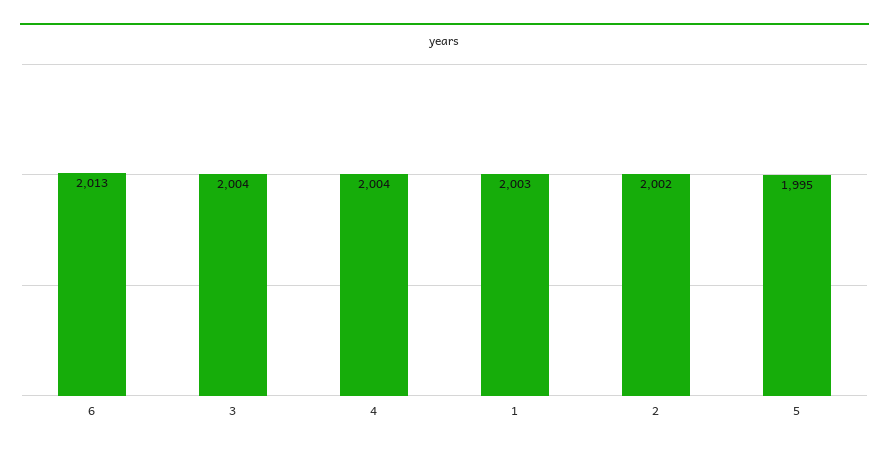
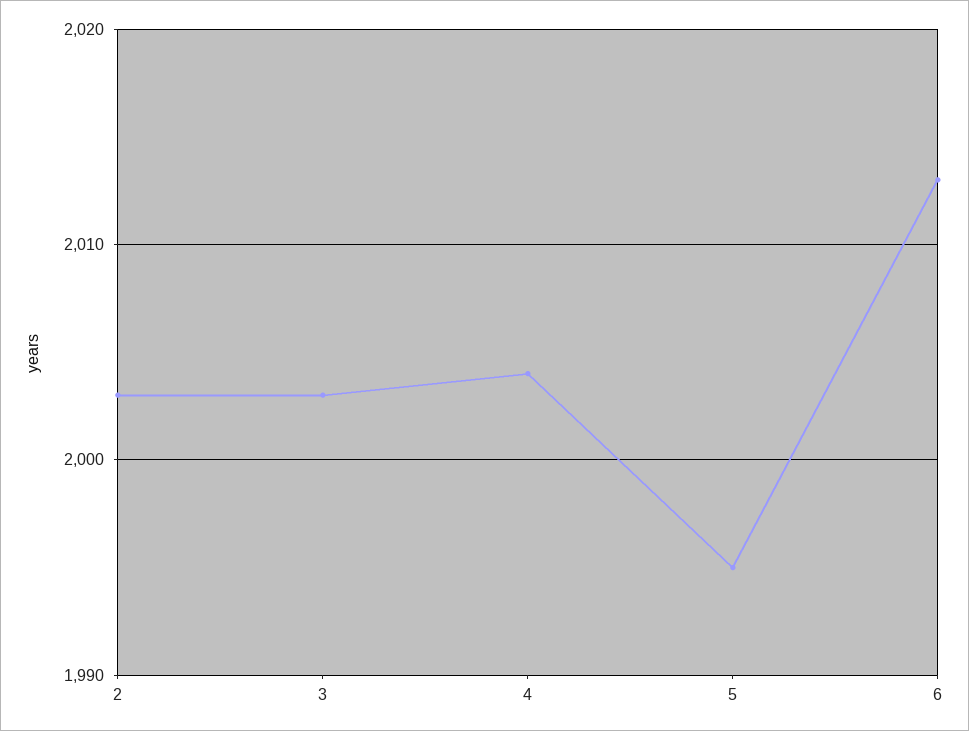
3: 2004 -> 2003
1: 2003 -> none
2: 2002 -> 2003

